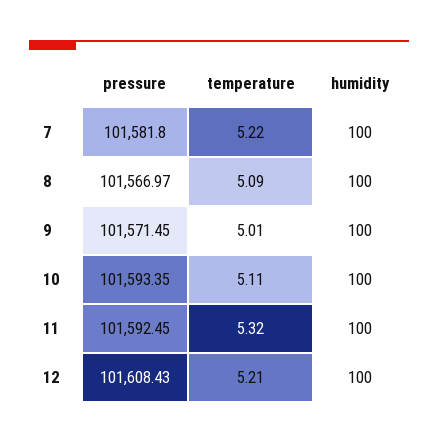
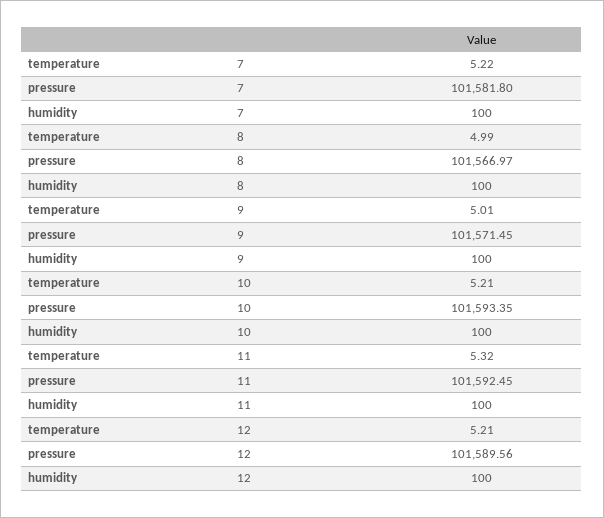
temperature, 8: 5.09 -> 4.99
temperature, 10: 5.11 -> 5.21
pressure, 12: 101608.43 -> 101589.56

